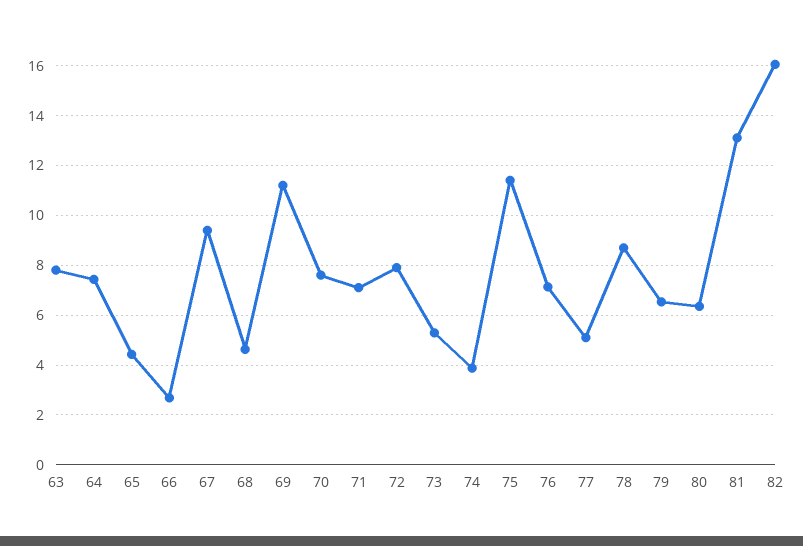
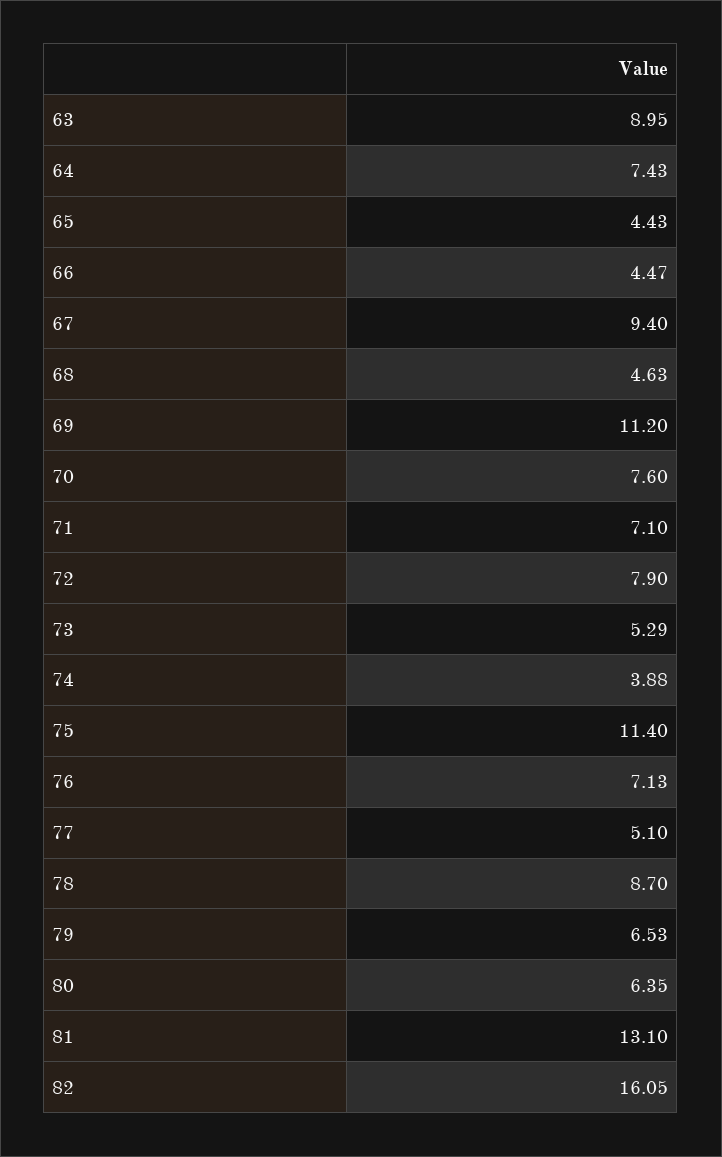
63: 7.75 -> 8.95
66: 2.75 -> 4.47

